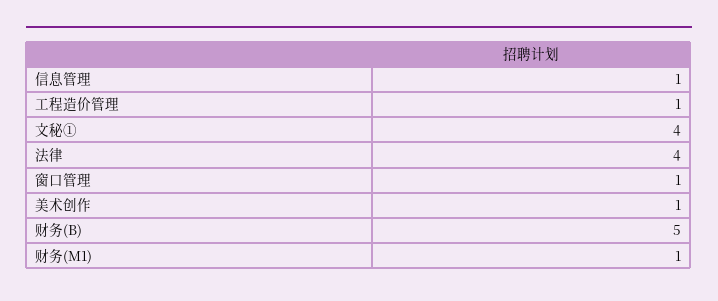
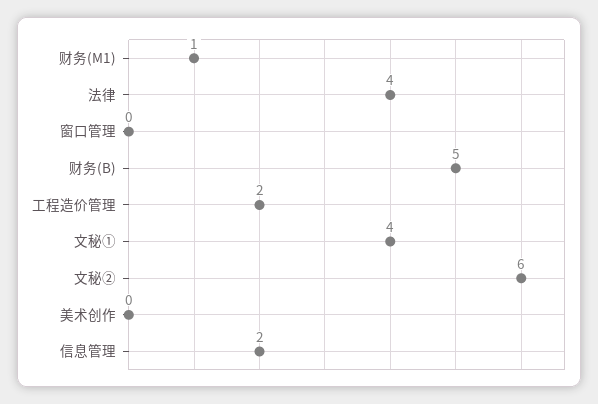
信息管理: 1 -> 2
工程造价管理: 1 -> 2
窗口管理: 1 -> 0
美术创作: 1 -> 0
文秘②: none -> 6

